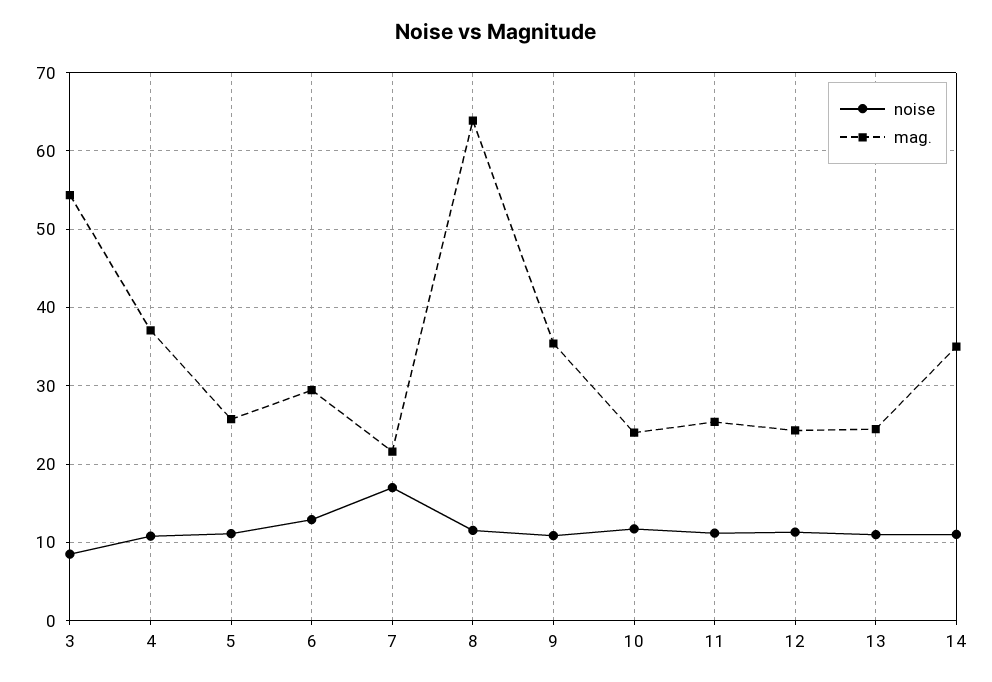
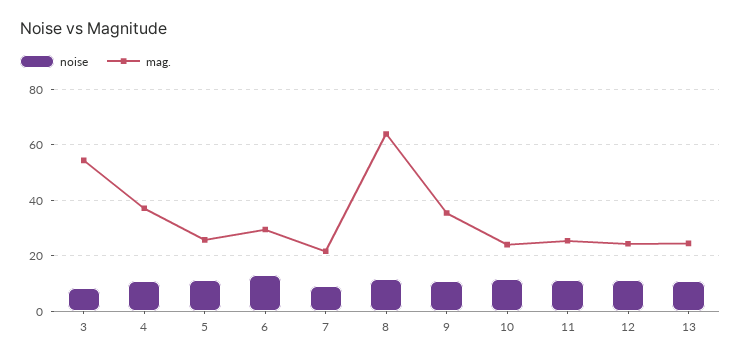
noise, 7: 17 -> 10
noise, 14: 11 -> none
mag., 14: 35 -> none

